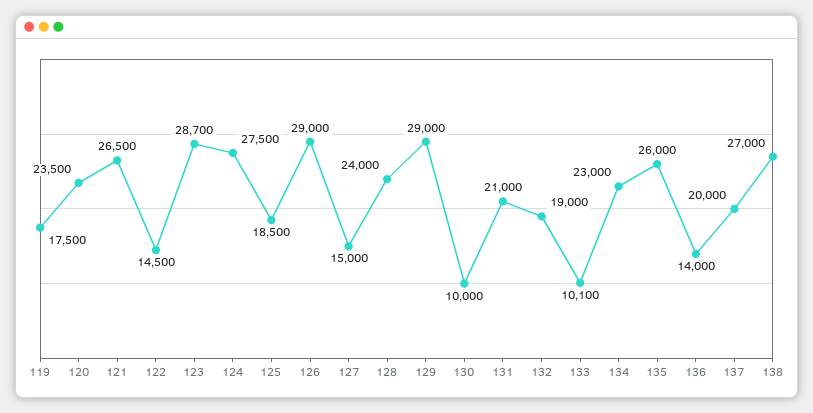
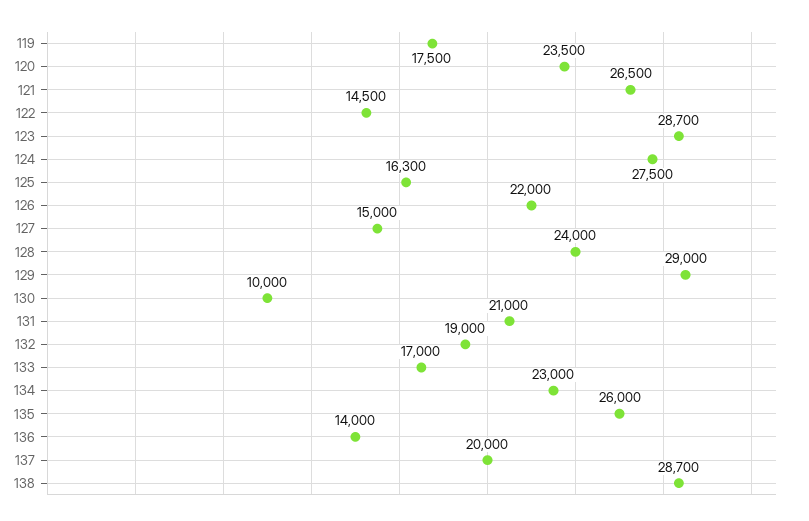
125: 18500 -> 16300
126: 29000 -> 22000
133: 10100 -> 17000
138: 27000 -> 28700

